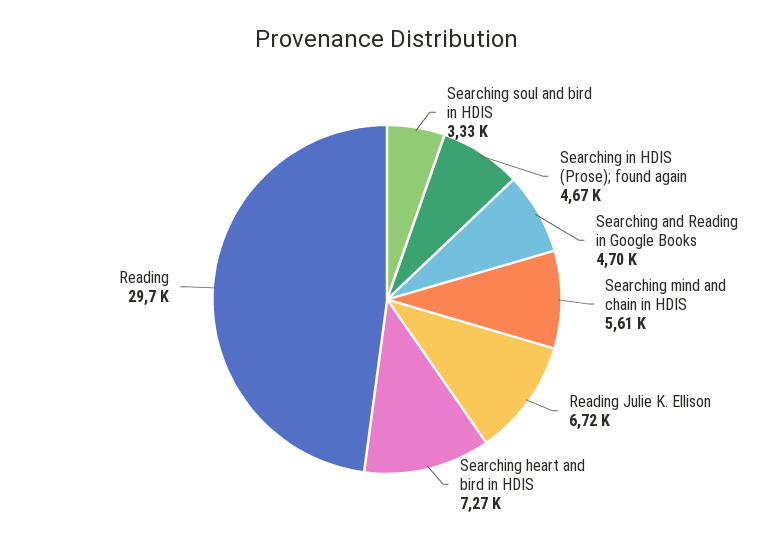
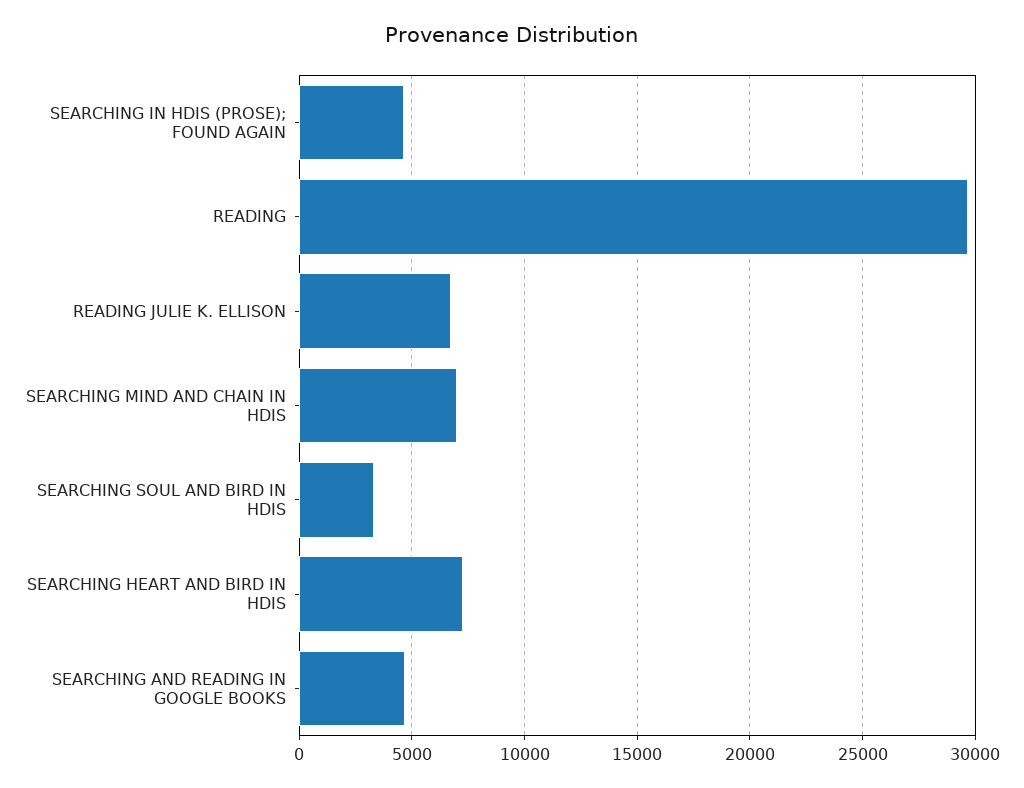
Searching mind and chain in HDIS: 5610 -> 7000

